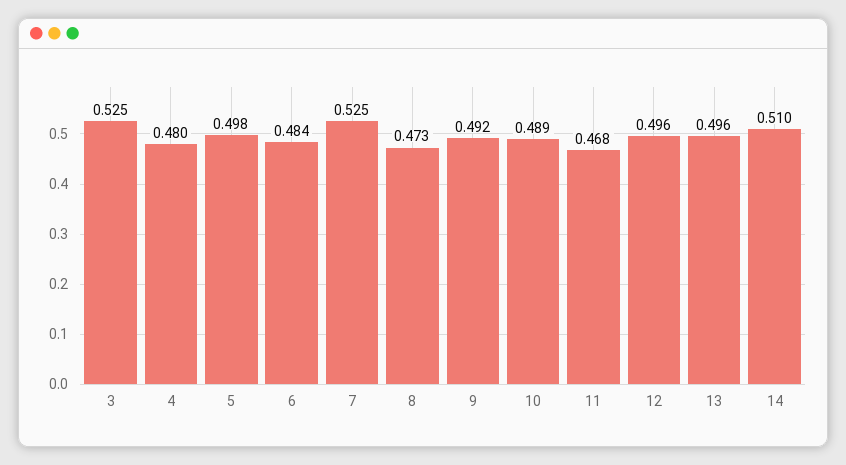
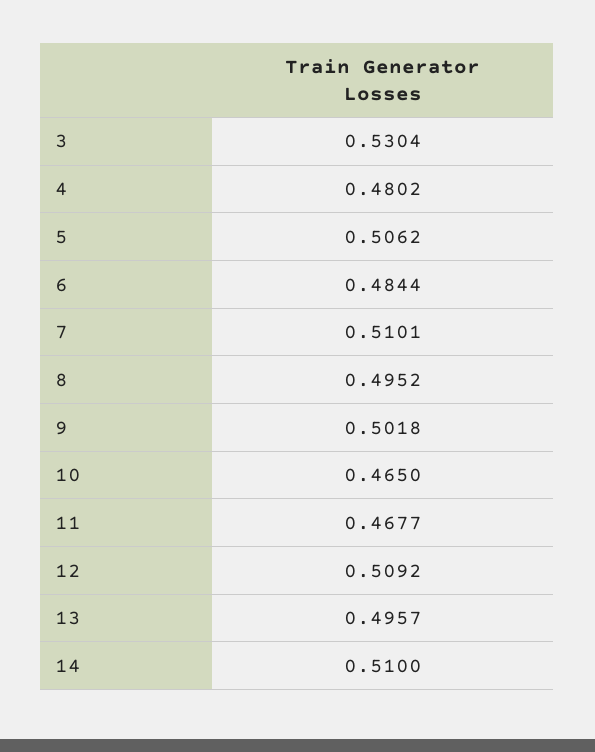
3: 0.525 -> 0.5304
5: 0.498 -> 0.5062
7: 0.525 -> 0.5101
8: 0.473 -> 0.4952
9: 0.492 -> 0.5018
10: 0.489 -> 0.465
12: 0.496 -> 0.5092

